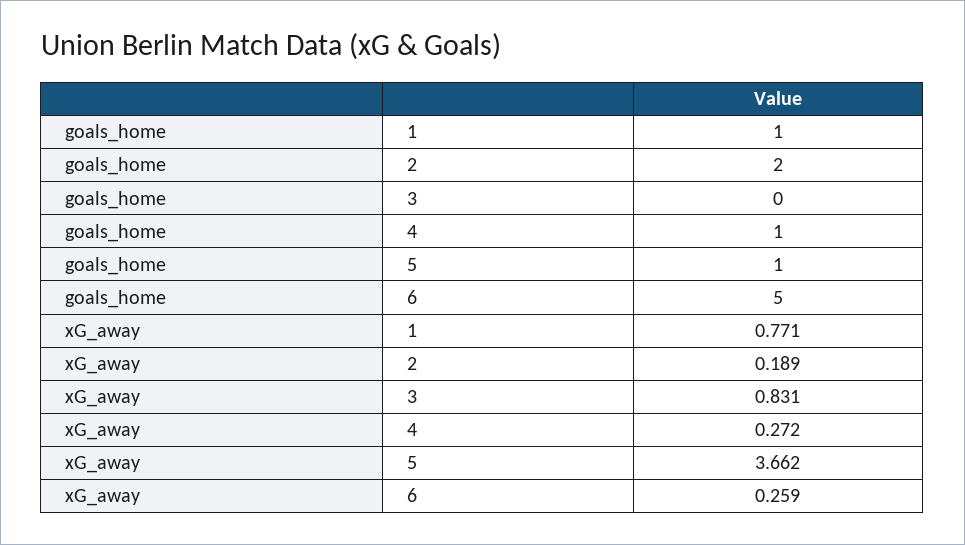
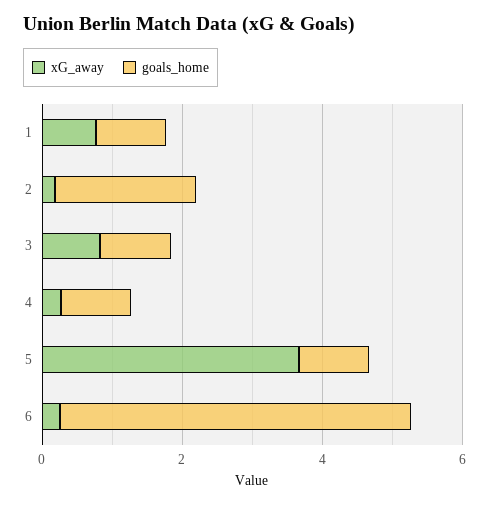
goals_home, 3: 0 -> 1

